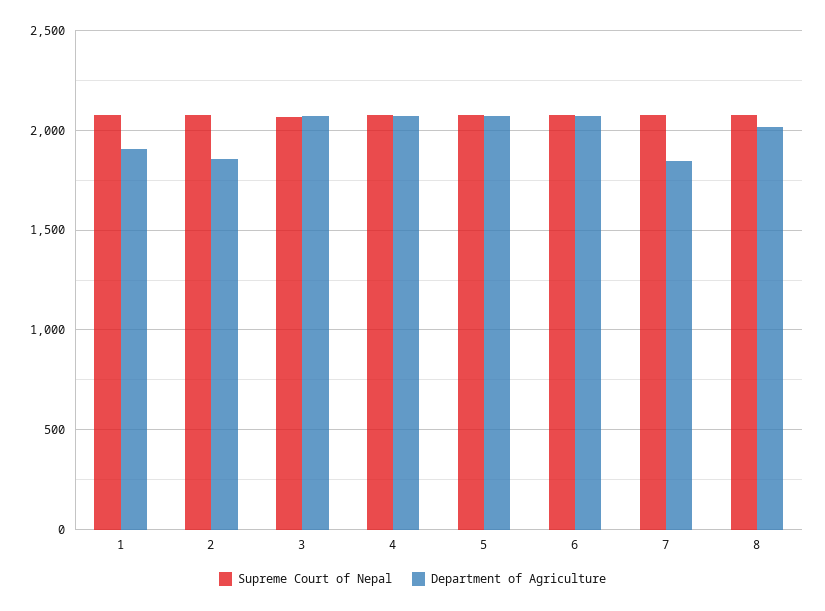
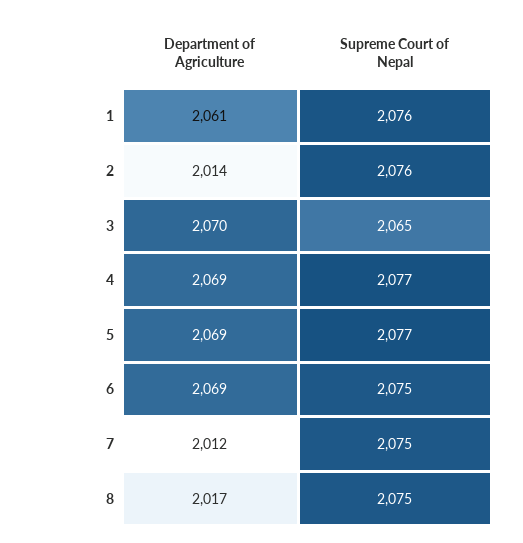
Department of Agriculture, 1: 1900 -> 2061
Department of Agriculture, 2: 1850 -> 2014
Department of Agriculture, 7: 1850 -> 2012

